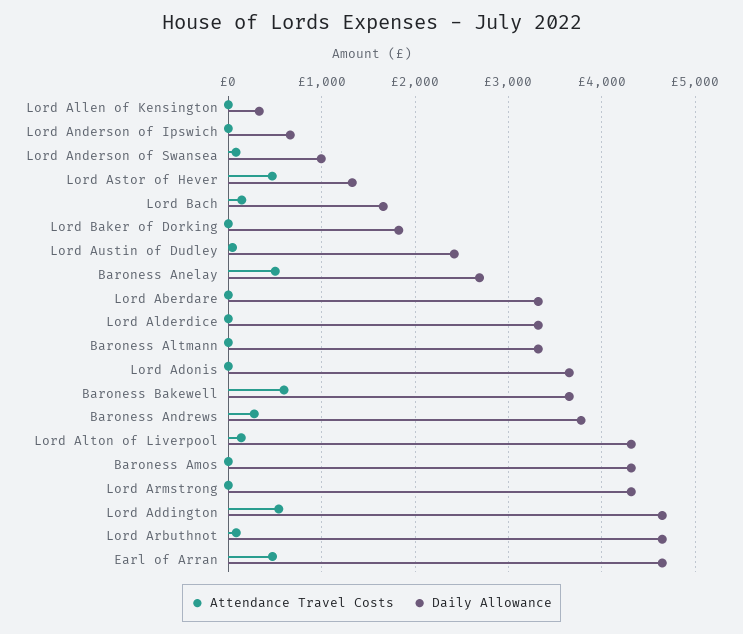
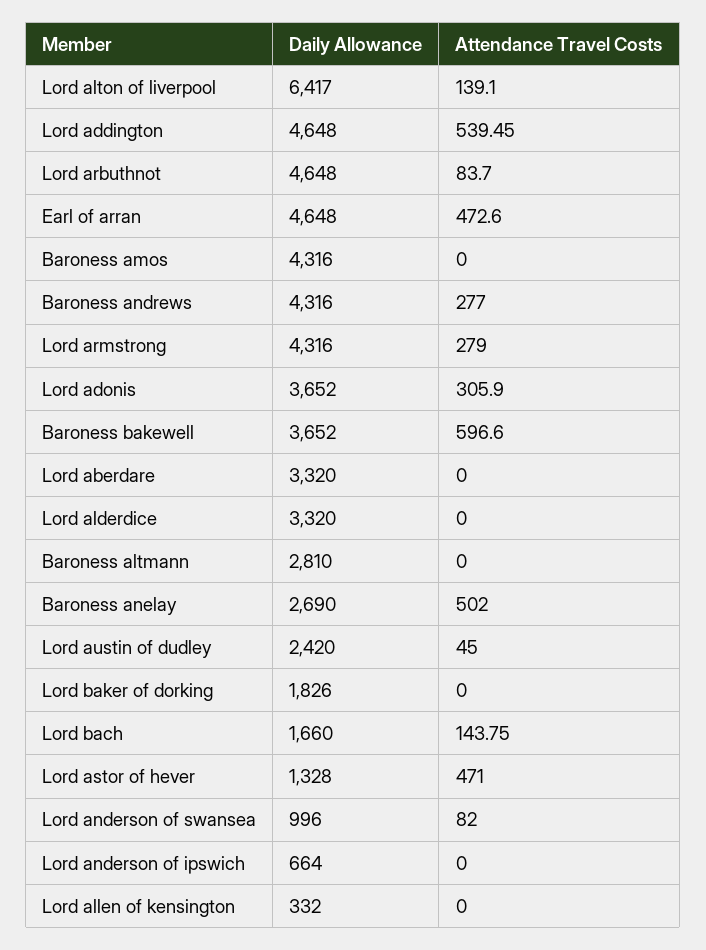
Daily Allowance, Baroness Altmann: 3300 -> 2810
Attendance Travel Costs, Lord Adonis: 0 -> 305.9
Daily Allowance, Baroness Andrews: 3800 -> 4316
Daily Allowance, Lord Alton of Liverpool: 4300 -> 6417
Attendance Travel Costs, Lord Armstrong: 0 -> 279

